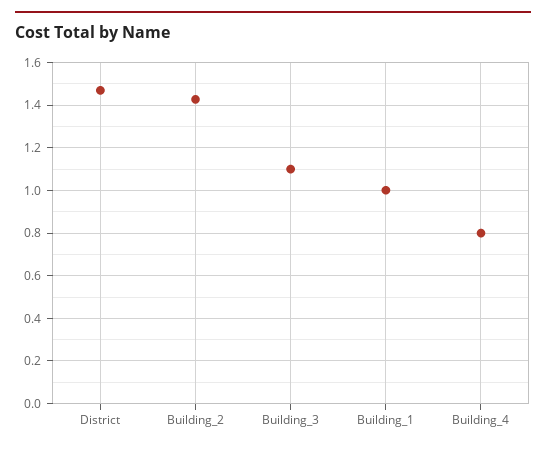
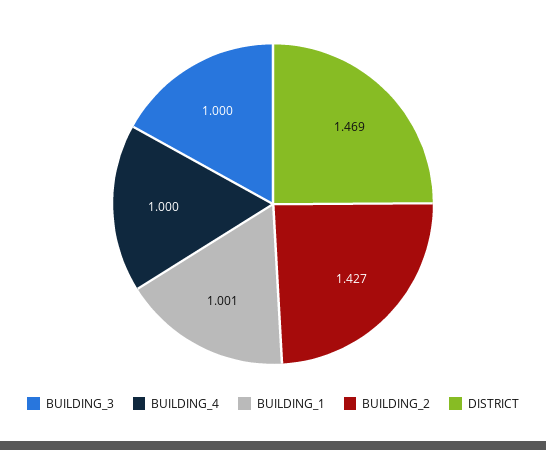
Building_3: 1.1 -> 1
Building_4: 0.8 -> 1

